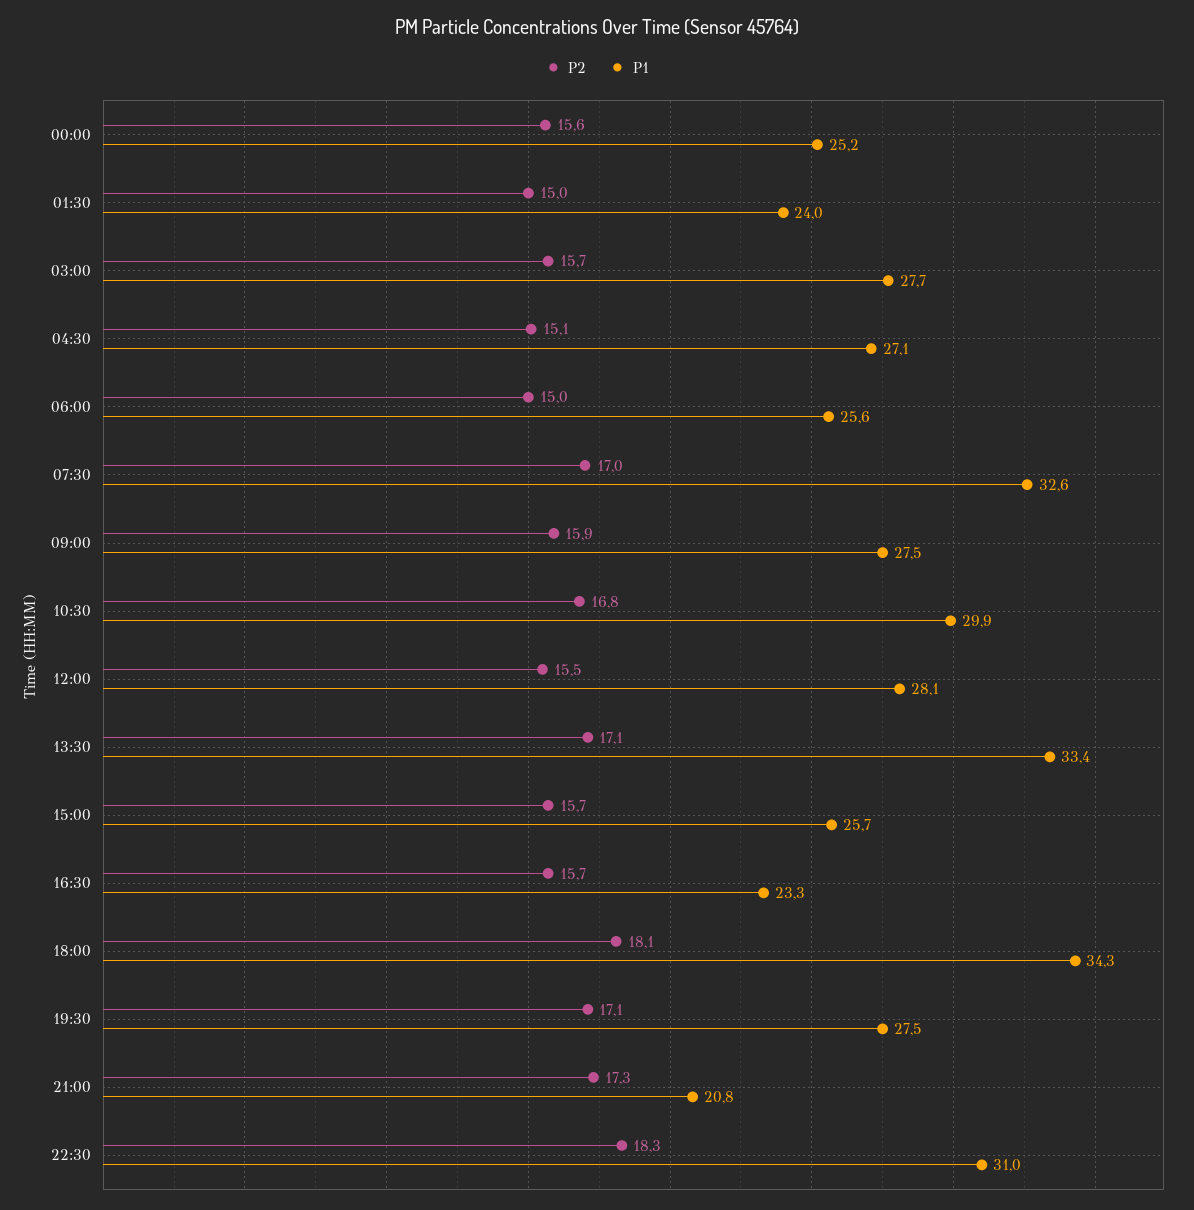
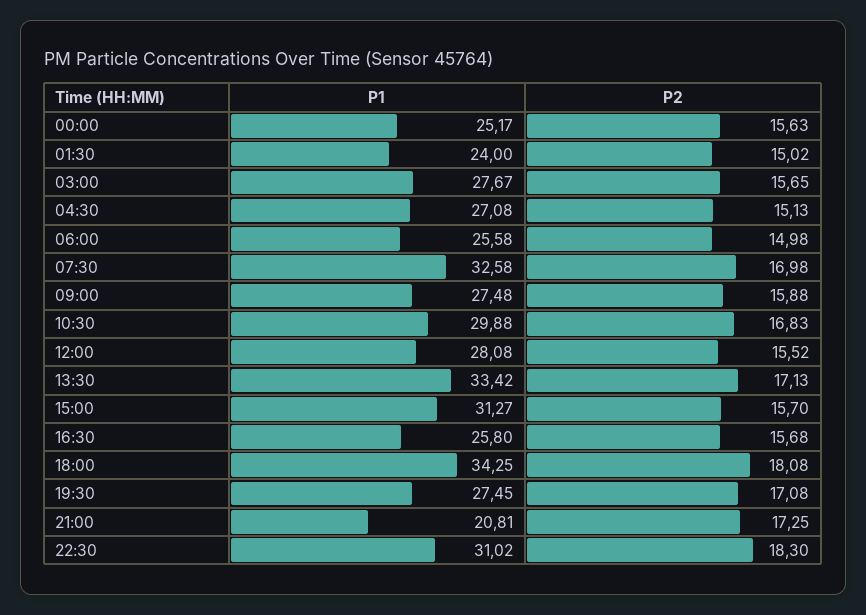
P1, 15:00: 25.7 -> 31.27
P1, 16:30: 23.3 -> 25.8

